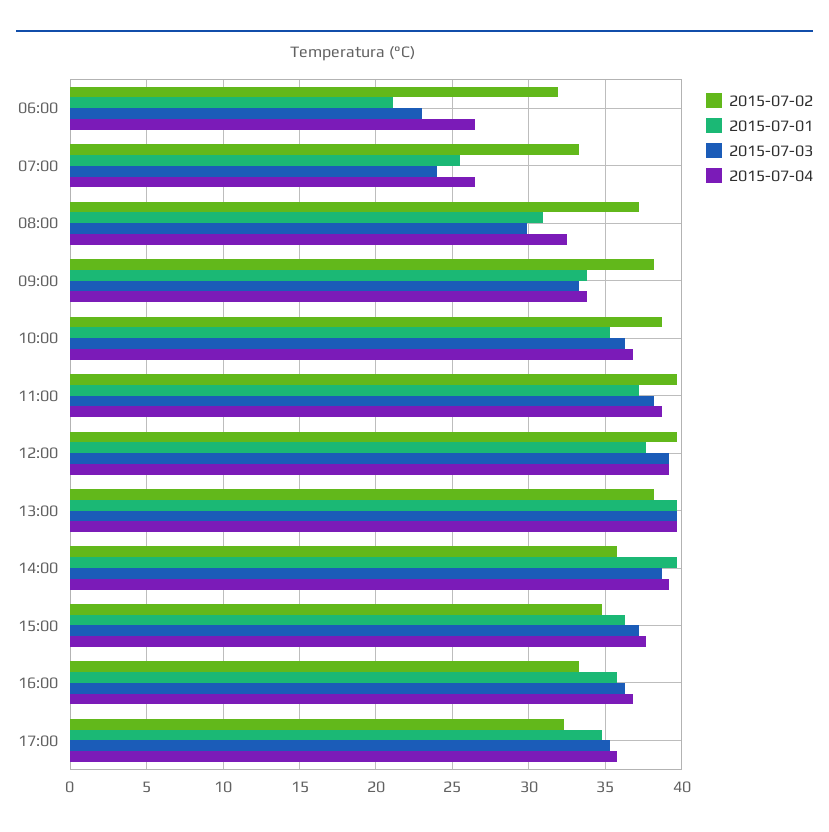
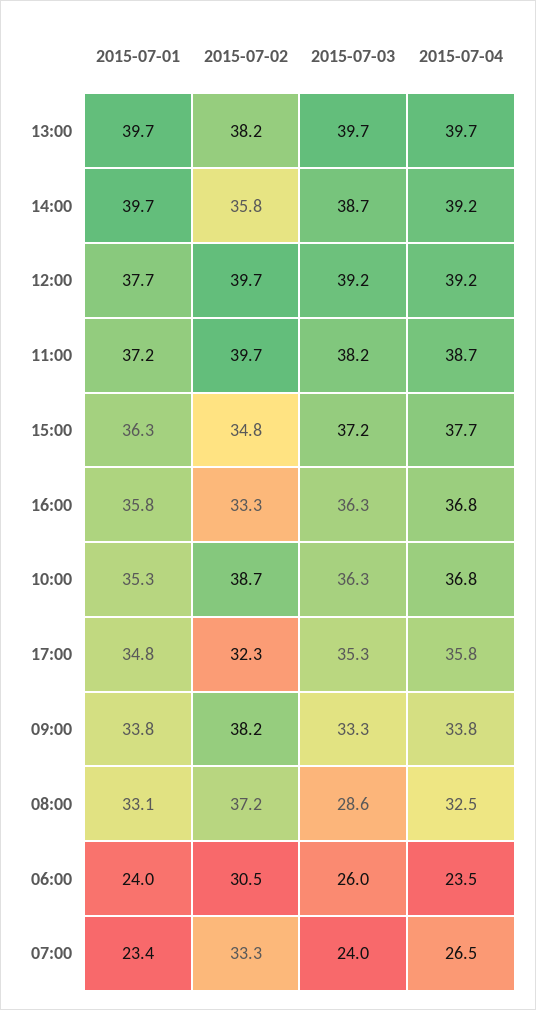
2015-07-02, 06:00: 32 -> 30.5
2015-07-01, 06:00: 21 -> 24
2015-07-03, 06:00: 23 -> 26
2015-07-04, 06:00: 26.5 -> 23.5
2015-07-01, 07:00: 25.5 -> 23.4
2015-07-01, 08:00: 31 -> 33.1
2015-07-03, 08:00: 30 -> 28.6

